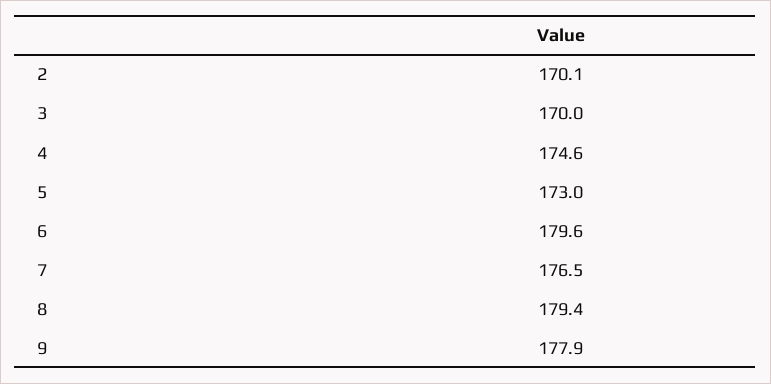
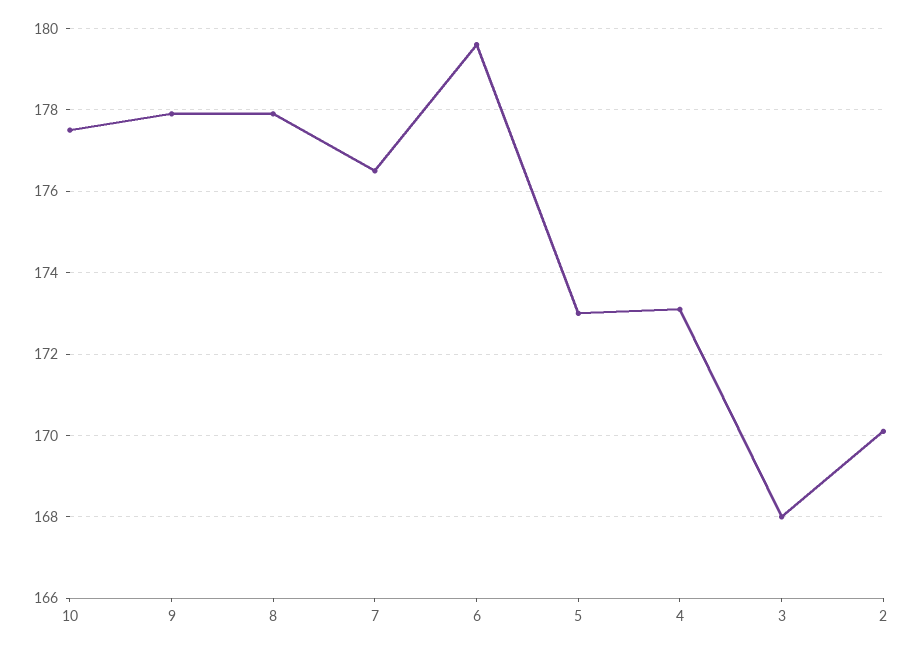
3: 170 -> 168
4: 174.6 -> 173
8: 179.4 -> 178
10: none -> 177.5

